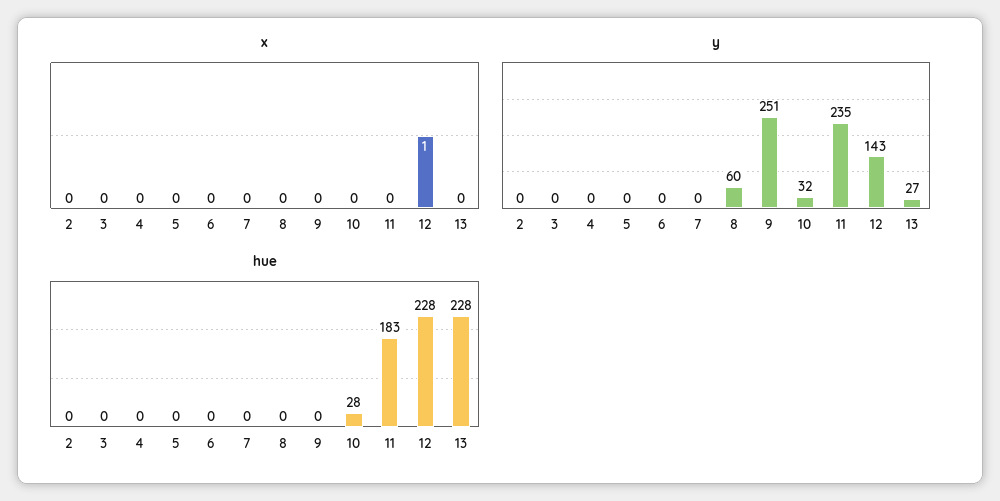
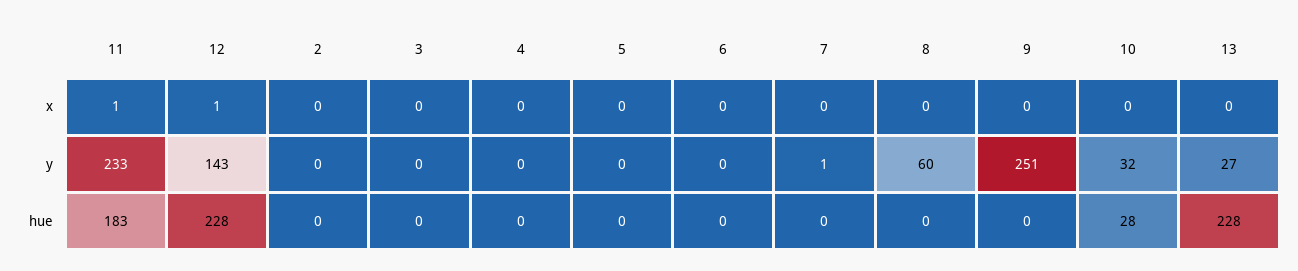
x, 11: 0 -> 1
y, 7: 0 -> 1
y, 11: 235 -> 233

